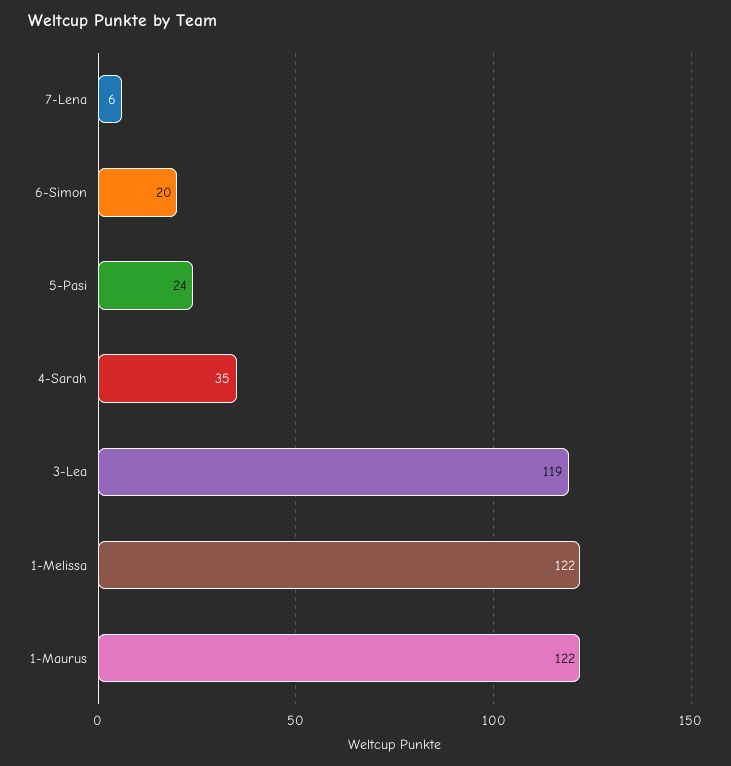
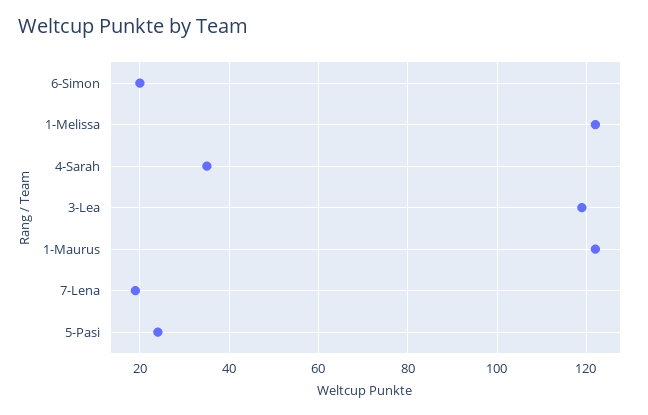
7-Lena: 6 -> 20

